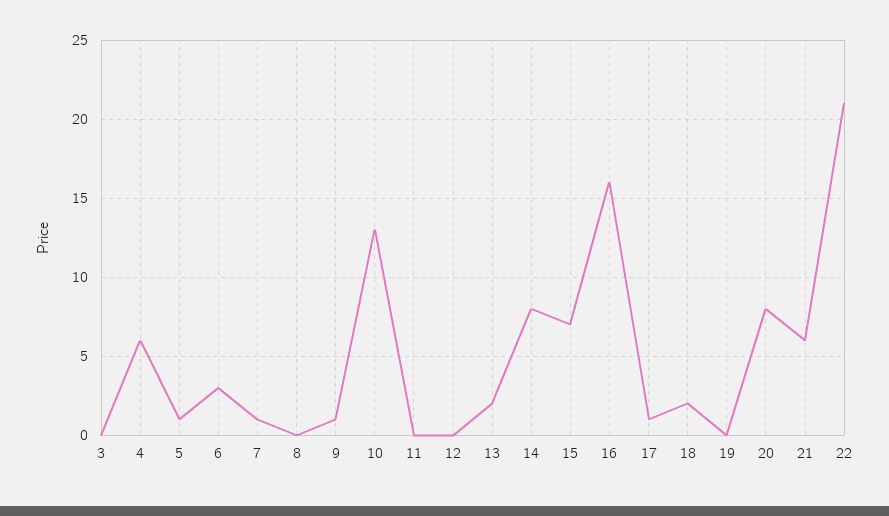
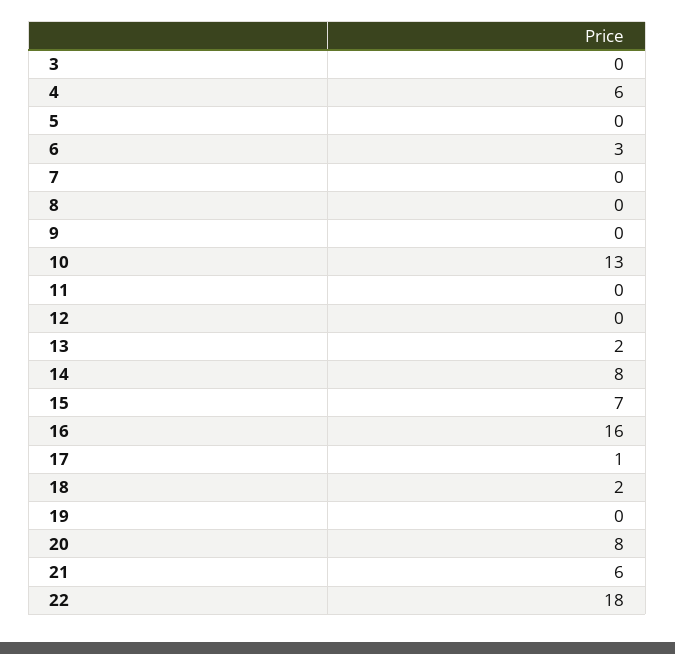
5: 1 -> 0
7: 1 -> 0
9: 1 -> 0
22: 21 -> 18

